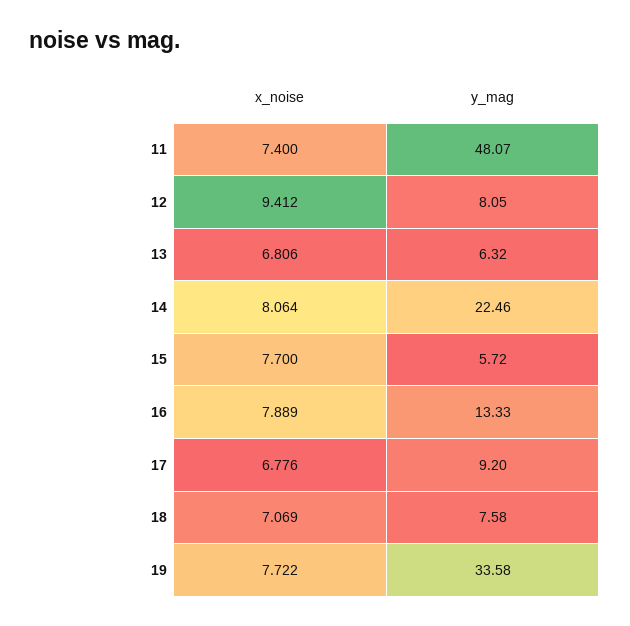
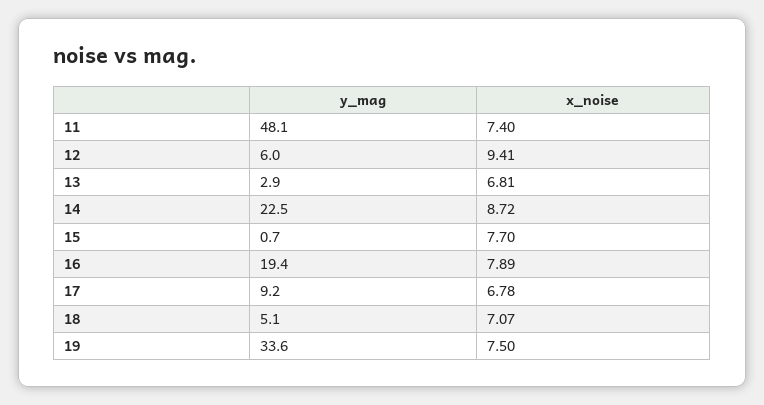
y_mag, 12: 8.05 -> 6
y_mag, 13: 6.32 -> 2.9
x_noise, 14: 8.064 -> 8.72
y_mag, 15: 5.72 -> 0.7
y_mag, 16: 13.33 -> 19.4
y_mag, 18: 7.58 -> 5.1
x_noise, 19: 7.722 -> 7.5

